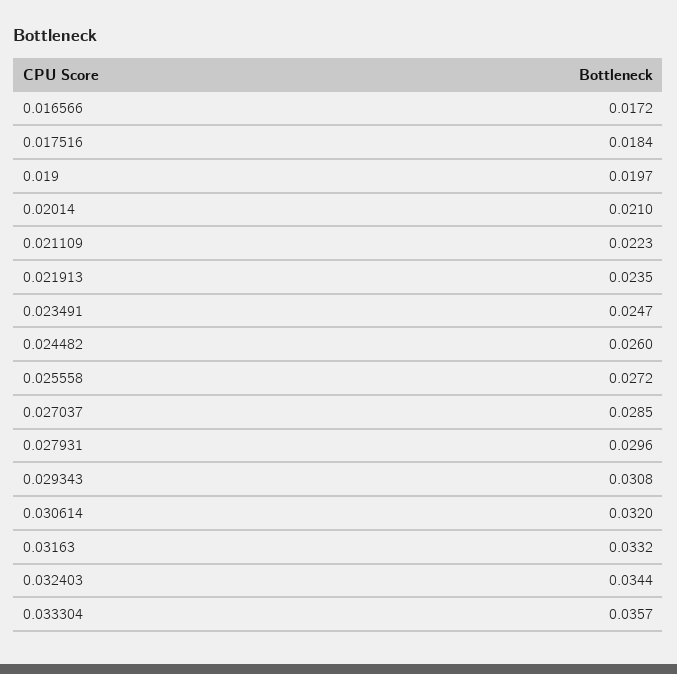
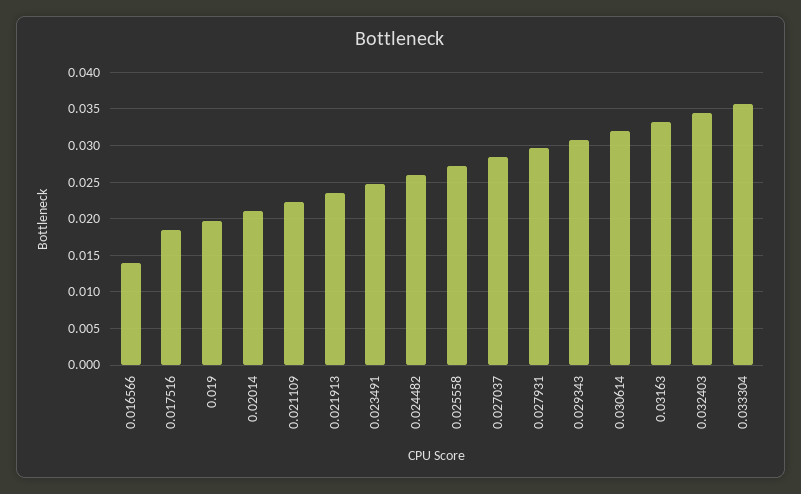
0.016566: 0.0172 -> 0.014

